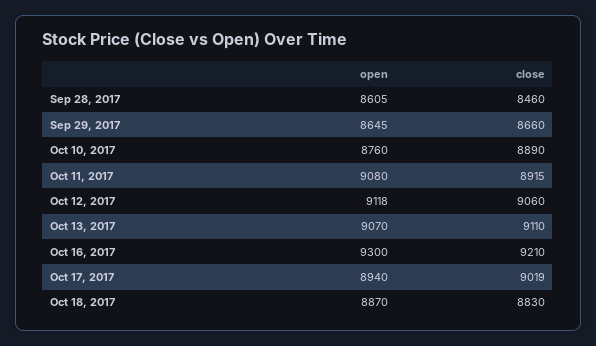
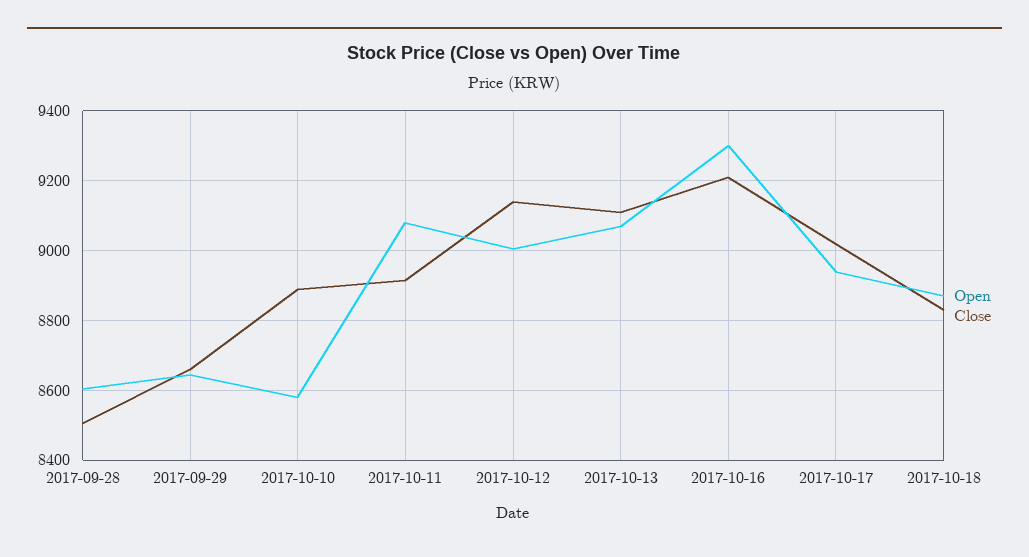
close, Sep 28, 2017: 8460 -> 8500
open, Oct 10, 2017: 8760 -> 8580
open, Oct 12, 2017: 9118 -> 9000
close, Oct 12, 2017: 9060 -> 9140

